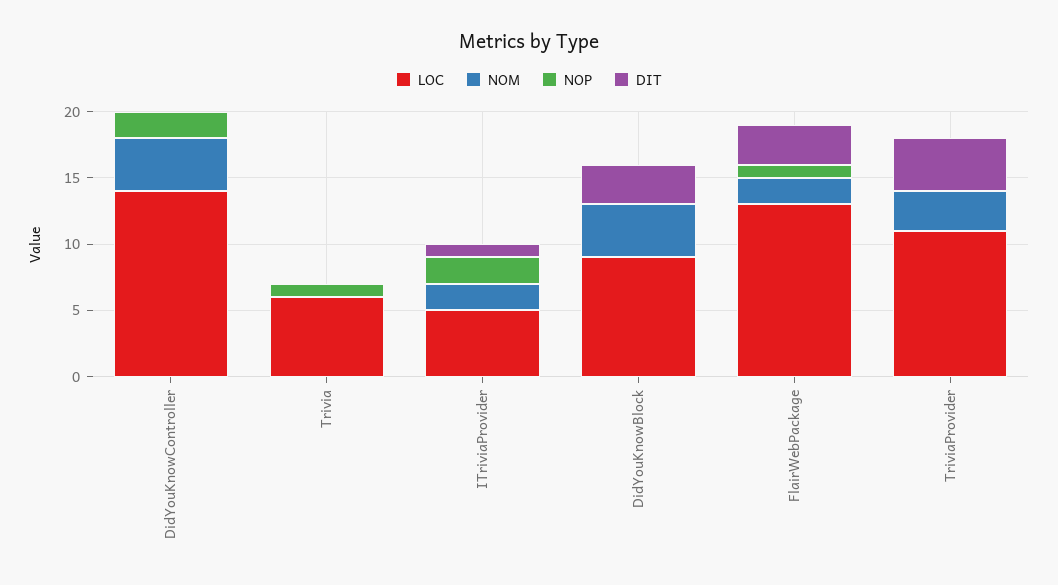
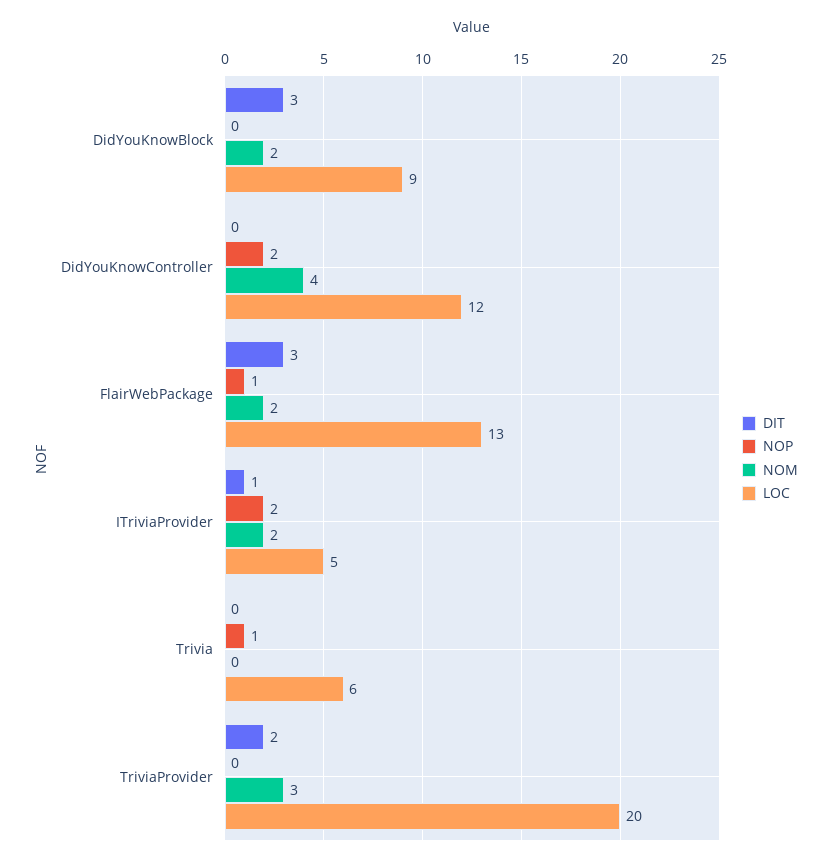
LOC, DidYouKnowController: 14 -> 12
NOM, DidYouKnowBlock: 4 -> 2
LOC, TriviaProvider: 11 -> 20
DIT, TriviaProvider: 4 -> 2

